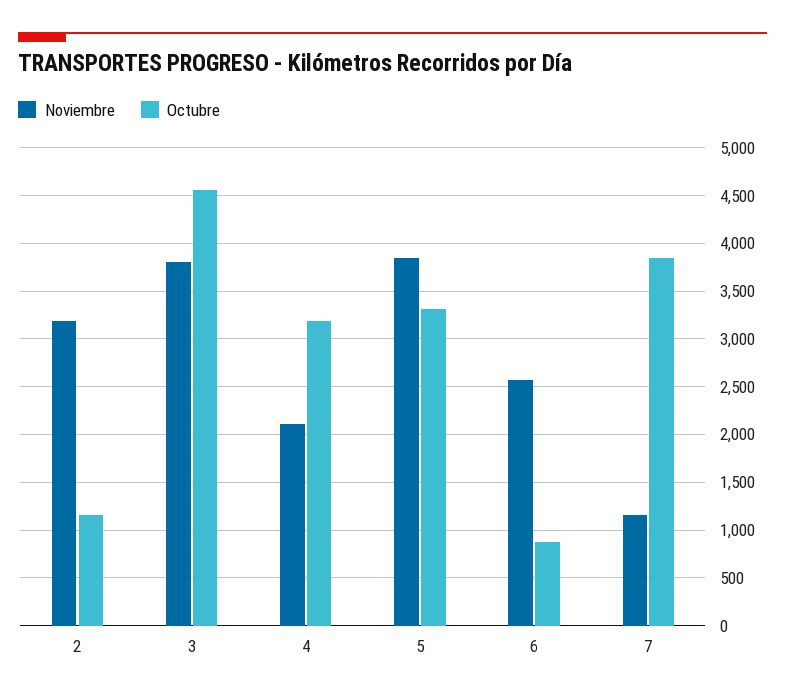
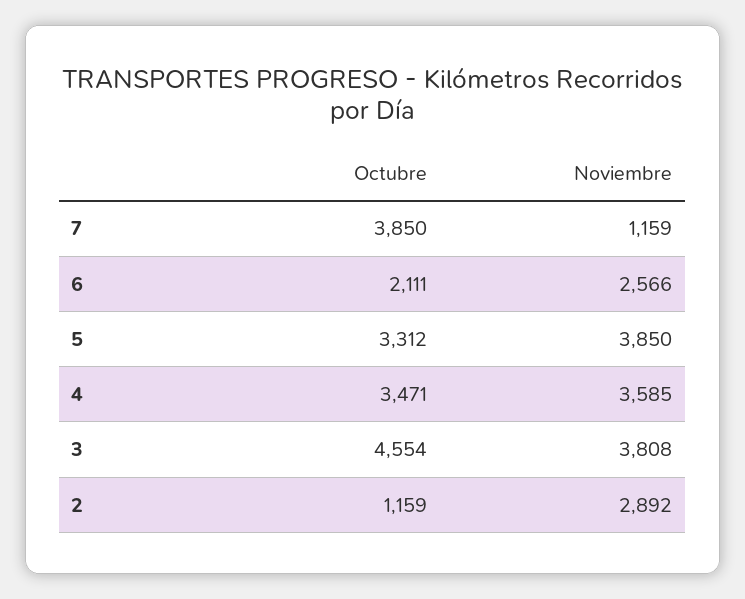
Noviembre, 2: 3200 -> 2892
Noviembre, 4: 2100 -> 3585
Octubre, 4: 3200 -> 3471
Octubre, 6: 900 -> 2111

